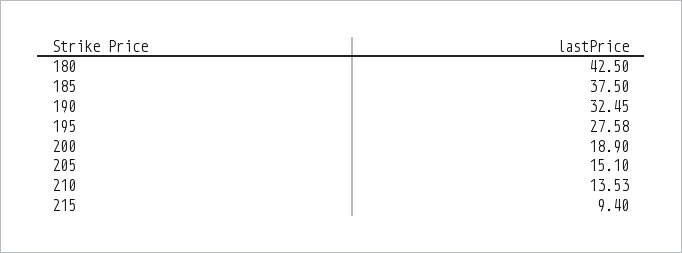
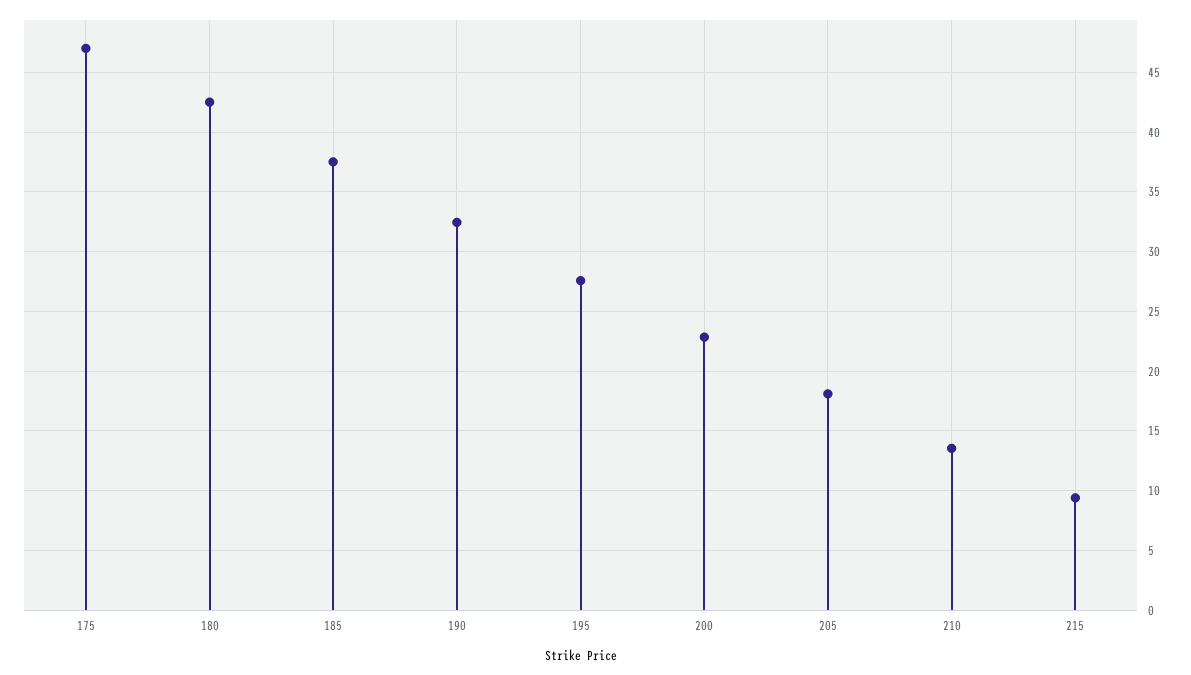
200: 18.9 -> 23
205: 15.1 -> 18
175: none -> 47

